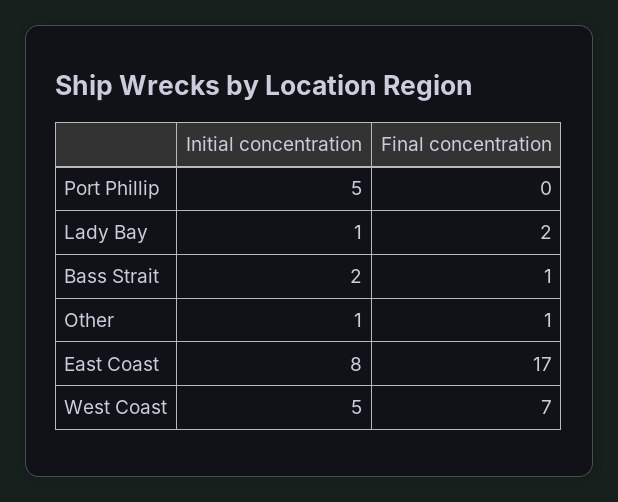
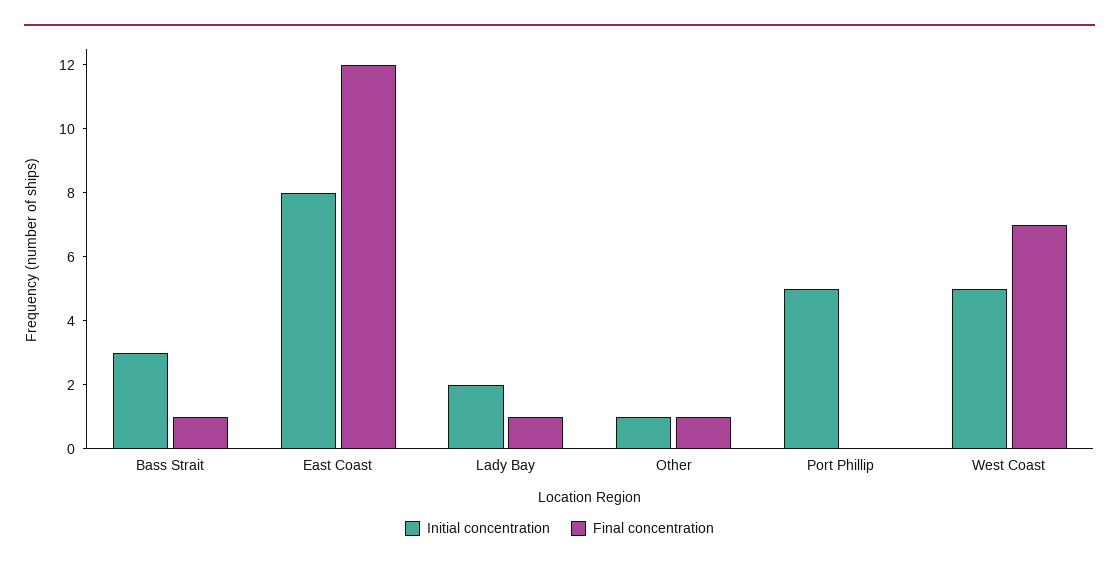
Initial concentration, Lady Bay: 1 -> 2
Final concentration, Lady Bay: 2 -> 1
Initial concentration, Bass Strait: 2 -> 3
Final concentration, East Coast: 17 -> 12

